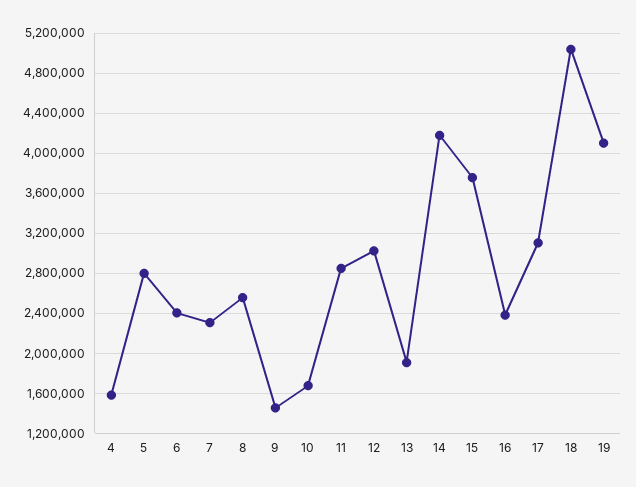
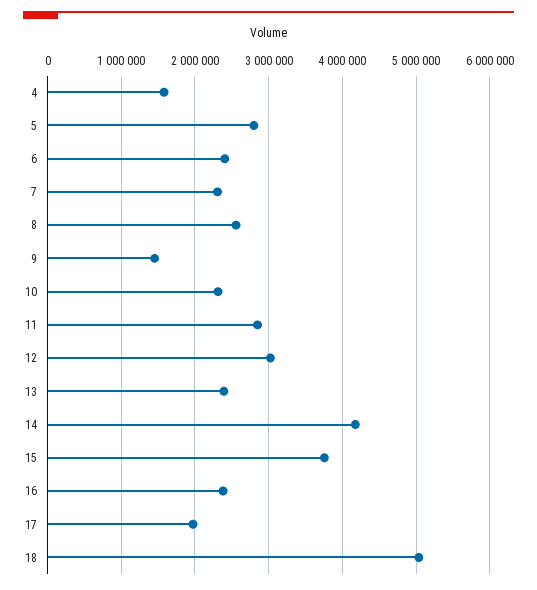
10: 1700000 -> 2300000
13: 1900000 -> 2400000
17: 3100000 -> 2000000
19: 4100000 -> none

